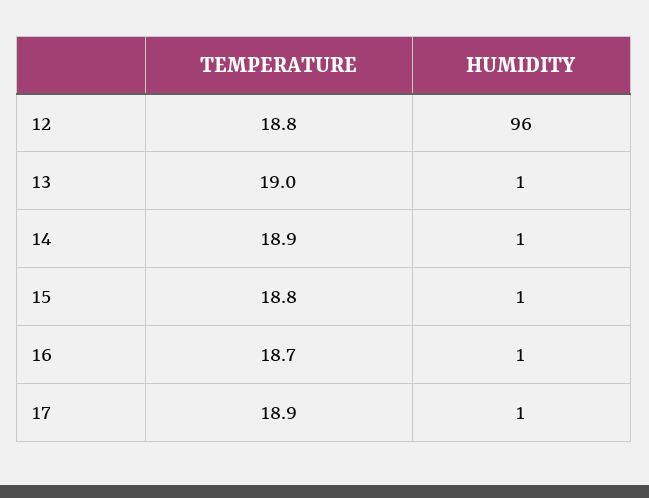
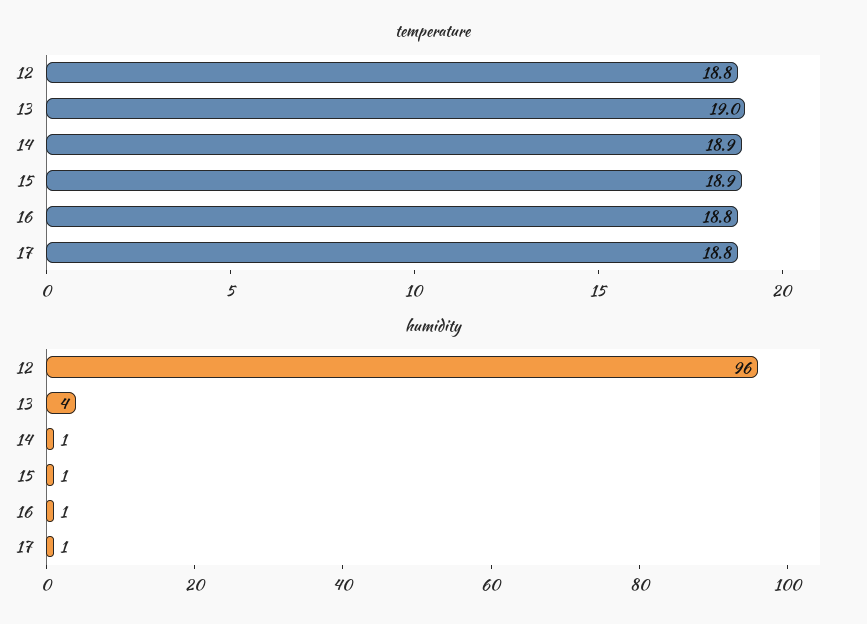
HUMIDITY, 13: 1 -> 4
TEMPERATURE, 15: 18.8 -> 18.9
TEMPERATURE, 16: 18.7 -> 18.8
TEMPERATURE, 17: 18.9 -> 18.8

